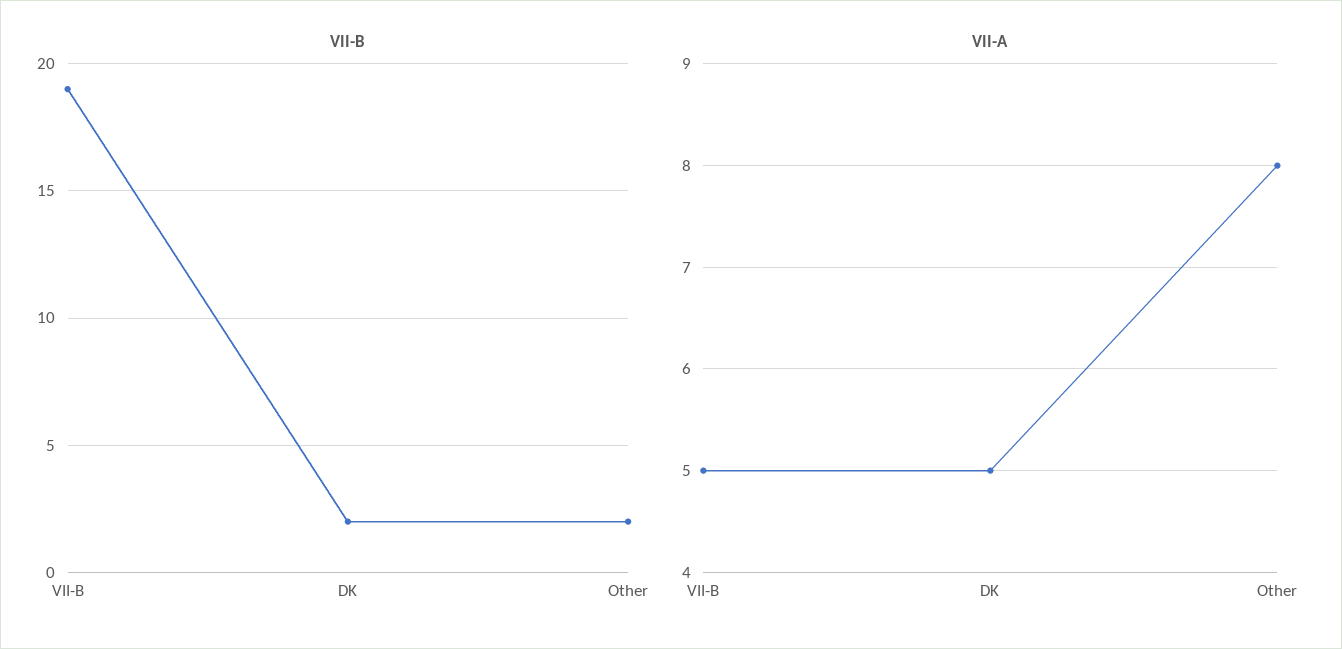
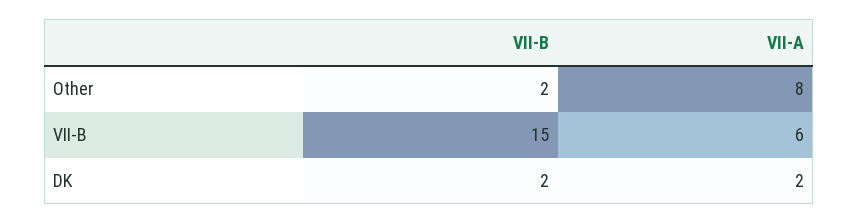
VII-B, VII-B: 19 -> 15
VII-A, VII-B: 5 -> 6
VII-A, DK: 5 -> 2

